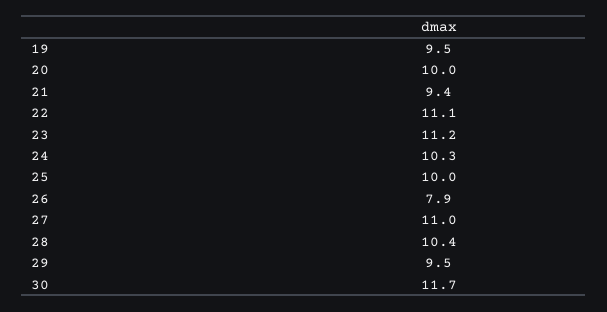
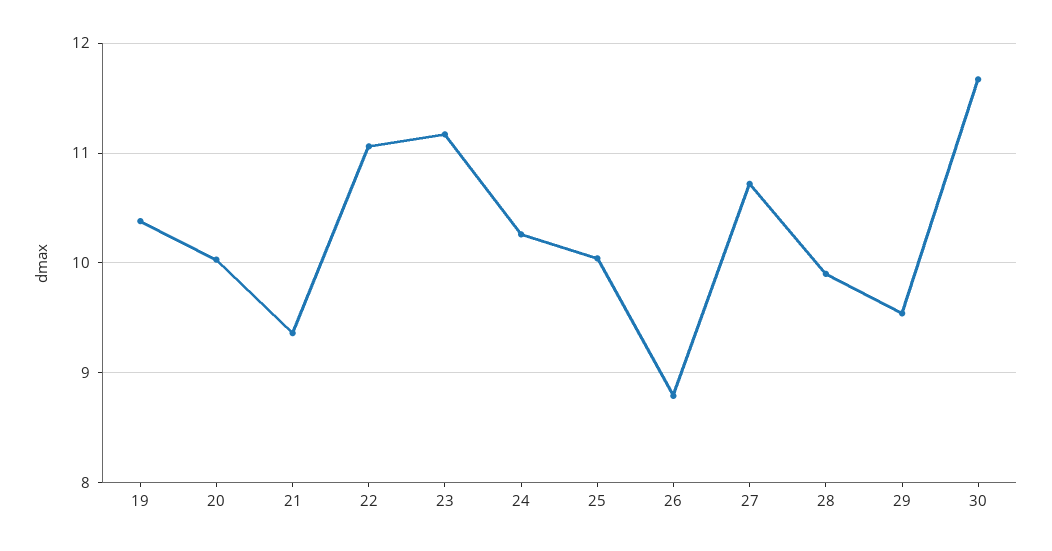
19: 9.5 -> 10.4
26: 7.9 -> 8.8
27: 11 -> 10.7
28: 10.4 -> 9.9

